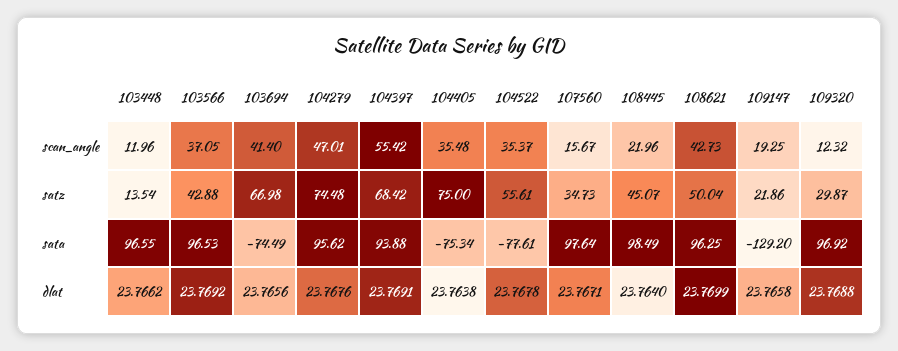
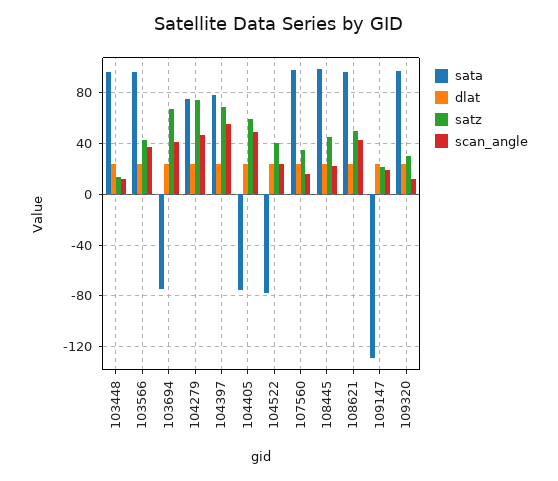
scan_angle, 104405: 35.48 -> 50
scan_angle, 104522: 35.37 -> 25
satz, 104405: 75 -> 60
satz, 104522: 55.61 -> 40
sata, 104279: 95.62 -> 75
sata, 104397: 93.88 -> 80

